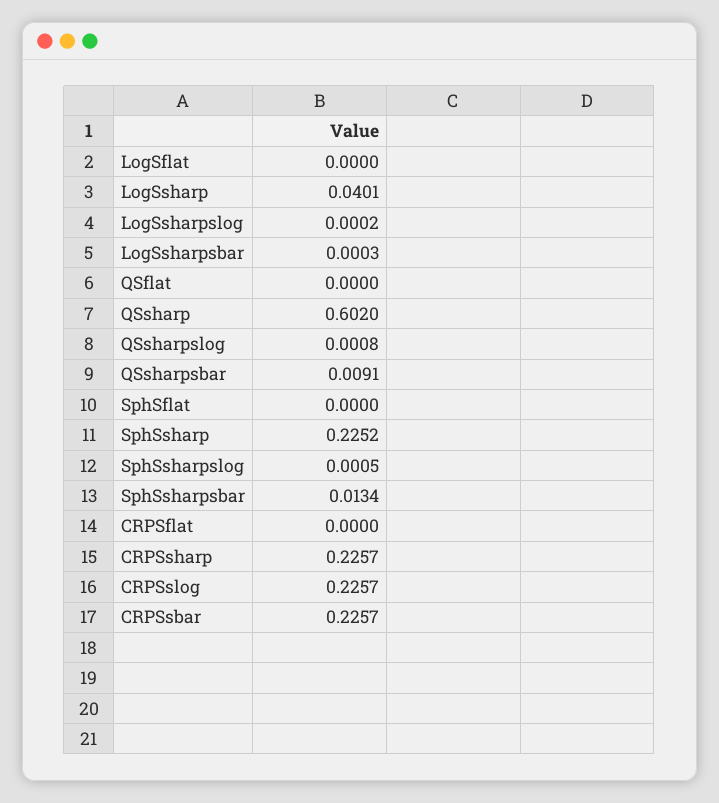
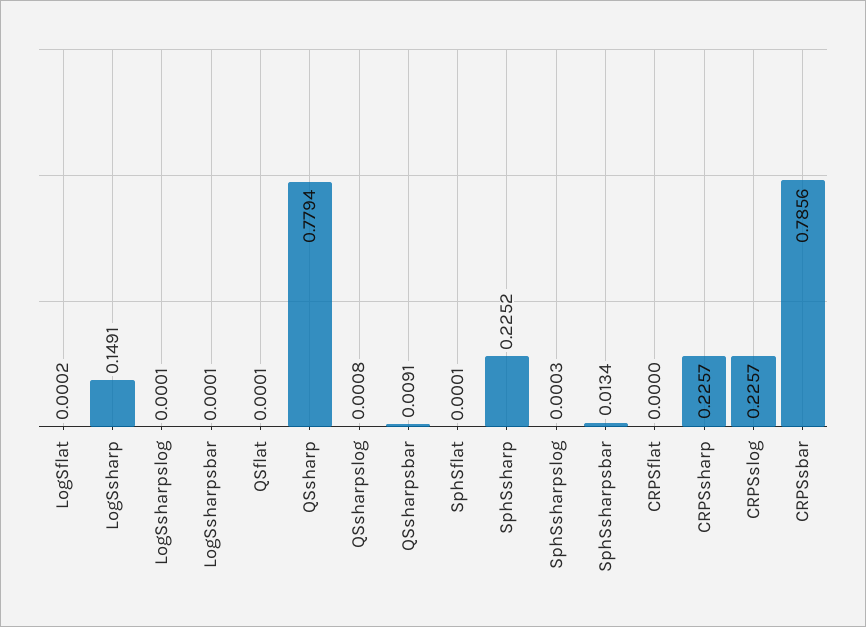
LogSflat: 0 -> 0.0002
LogSsharp: 0.0401 -> 0.1491
LogSsharpslog: 0.0002 -> 0.0001
LogSsharpsbar: 0.0003 -> 0.0001
QSflat: 0 -> 0.0001
QSsharp: 0.602 -> 0.7794
SphSflat: 0 -> 0.0001
SphSsharpslog: 0.0005 -> 0.0003
CRPSsbar: 0.2257 -> 0.7856

